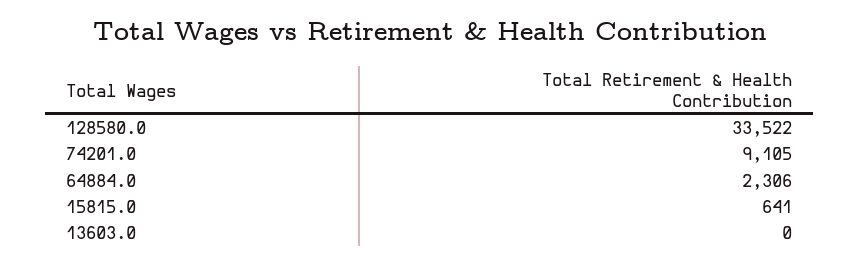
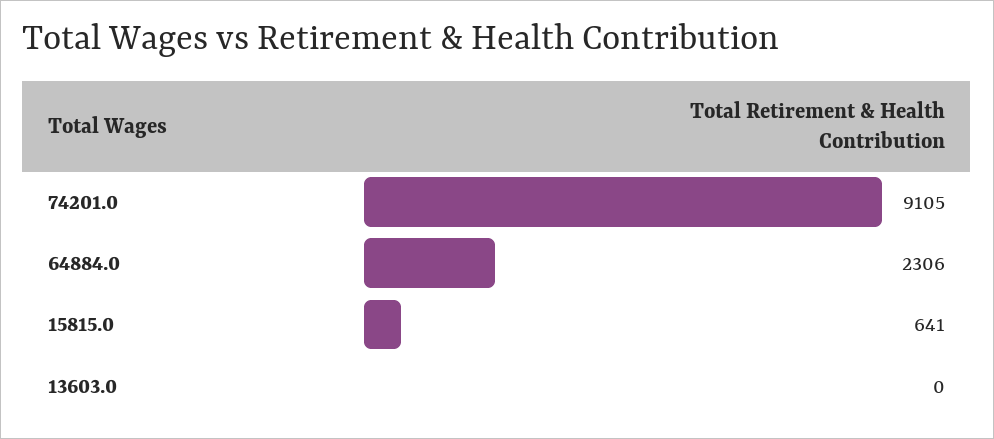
128580.0: 33522 -> none

